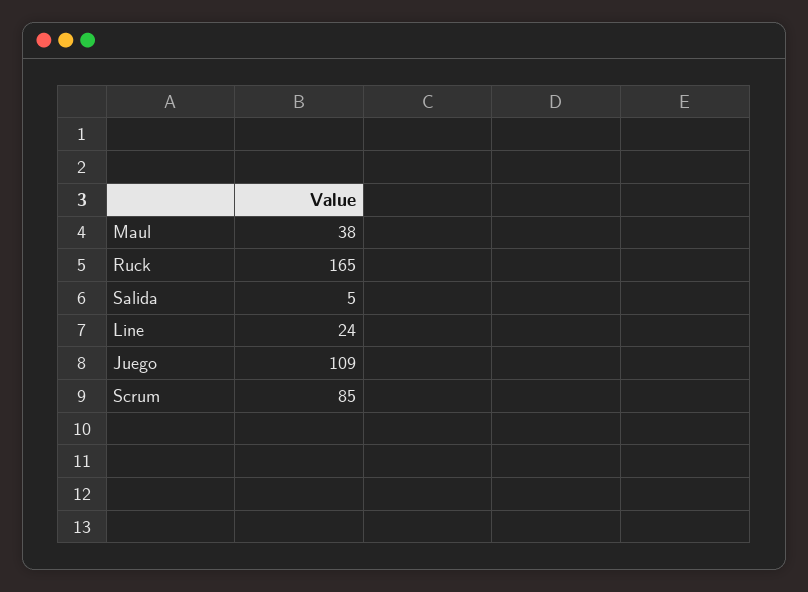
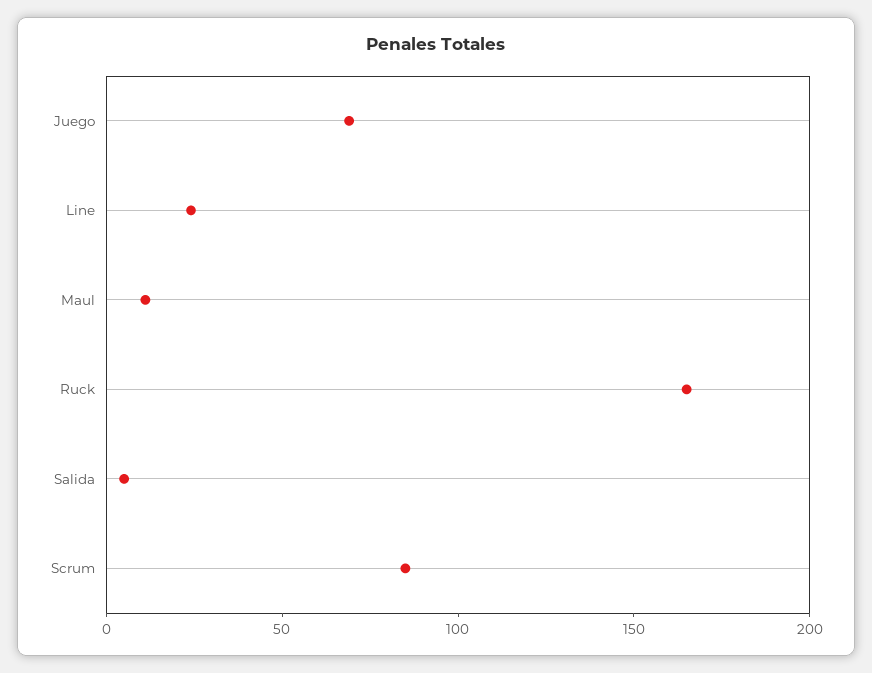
Maul: 38 -> 10
Juego: 109 -> 70

